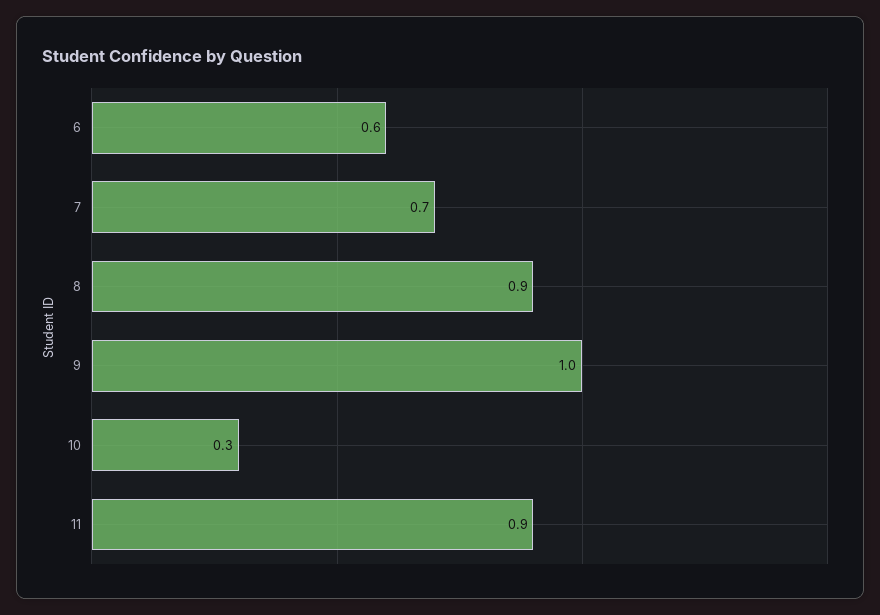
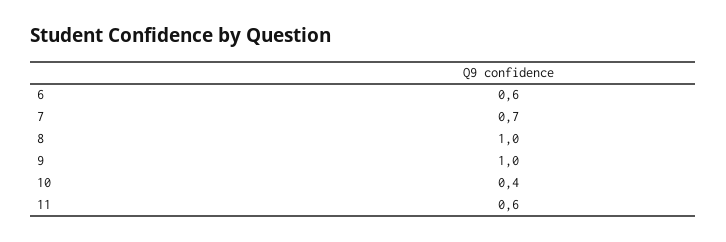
8: 0.9 -> 1
10: 0.3 -> 0.4
11: 0.9 -> 0.6

